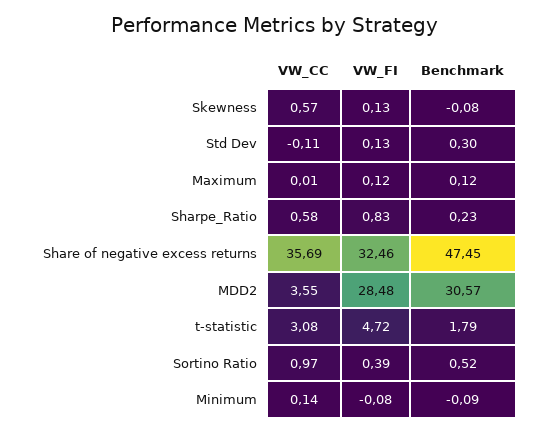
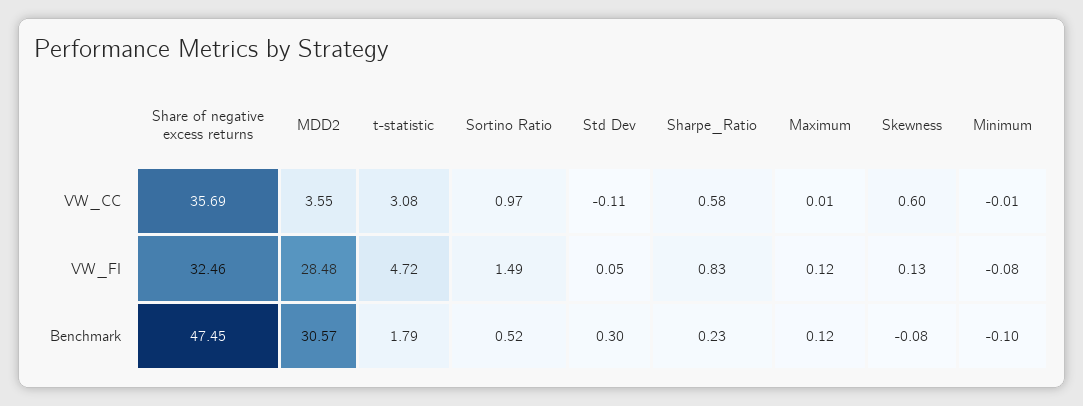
VW_CC, Skewness: 0.57 -> 0.6
VW_FI, Std Dev: 0.13 -> 0.05
VW_FI, Sortino Ratio: 0.39 -> 1.49
VW_CC, Minimum: 0.14 -> -0.01
Benchmark, Minimum: -0.09 -> -0.1

